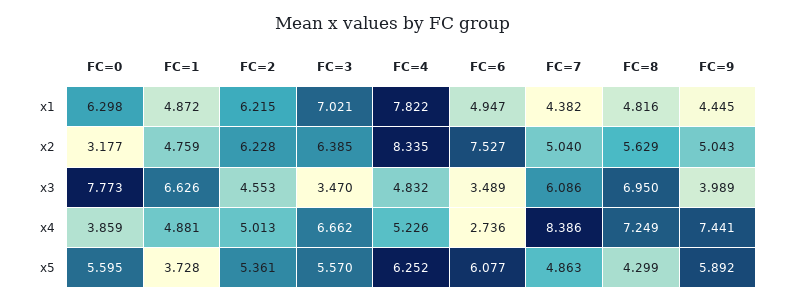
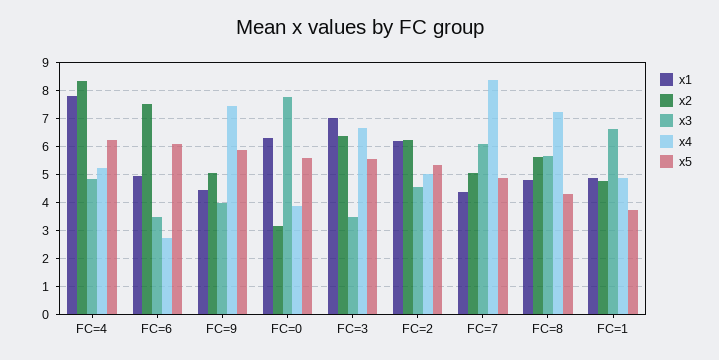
x3, FC=8: 6.95 -> 5.75

